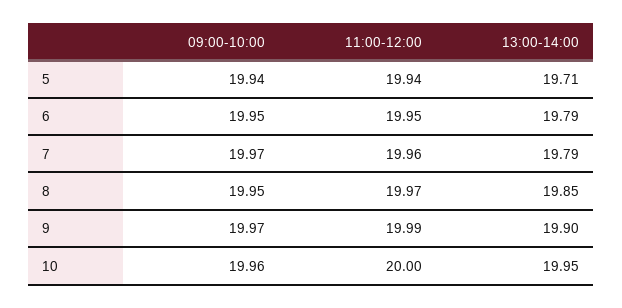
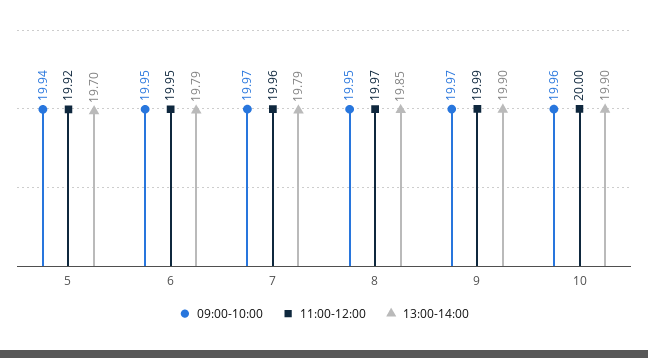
11:00-12:00, 5: 19.94 -> 19.92
13:00-14:00, 5: 19.71 -> 19.7
13:00-14:00, 10: 19.95 -> 19.9

